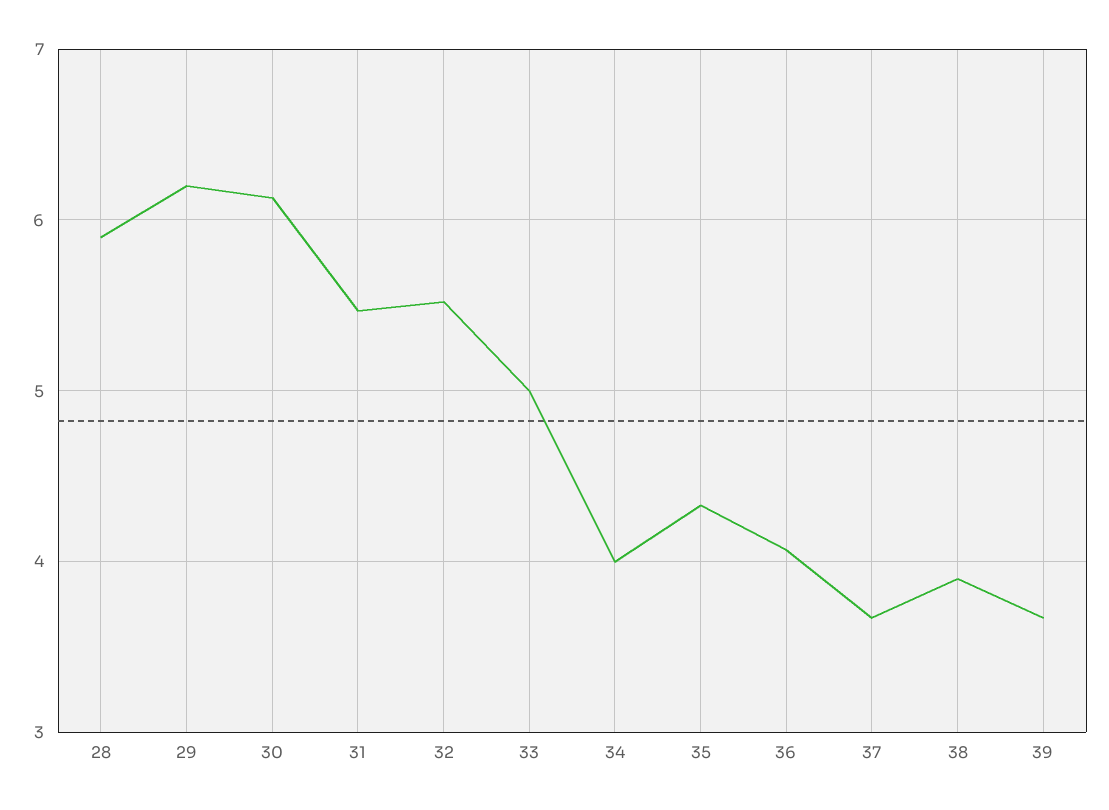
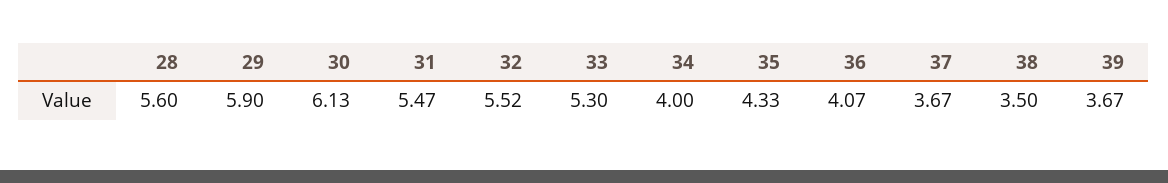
28: 5.9 -> 5.6
29: 6.2 -> 5.9
33: 5 -> 5.3
38: 3.9 -> 3.5

